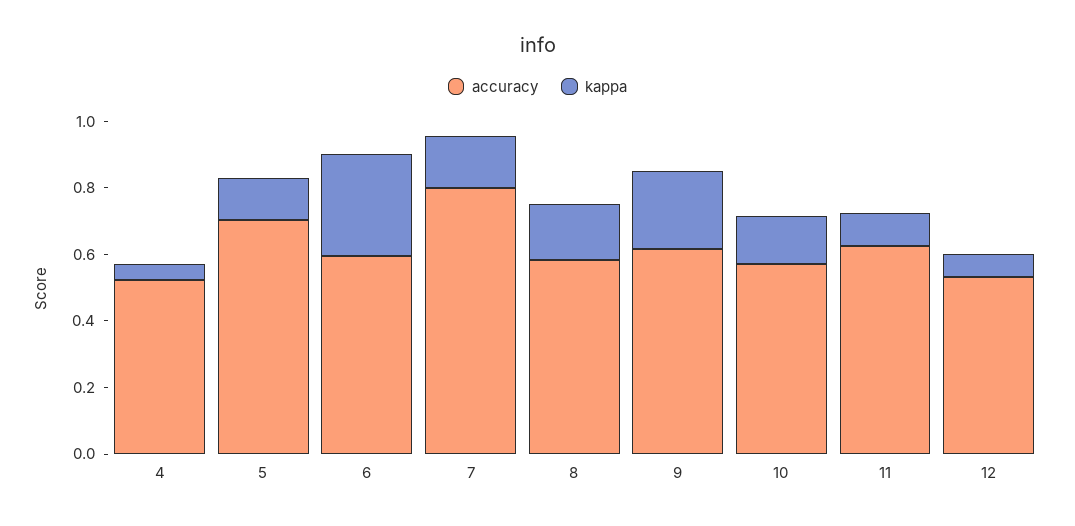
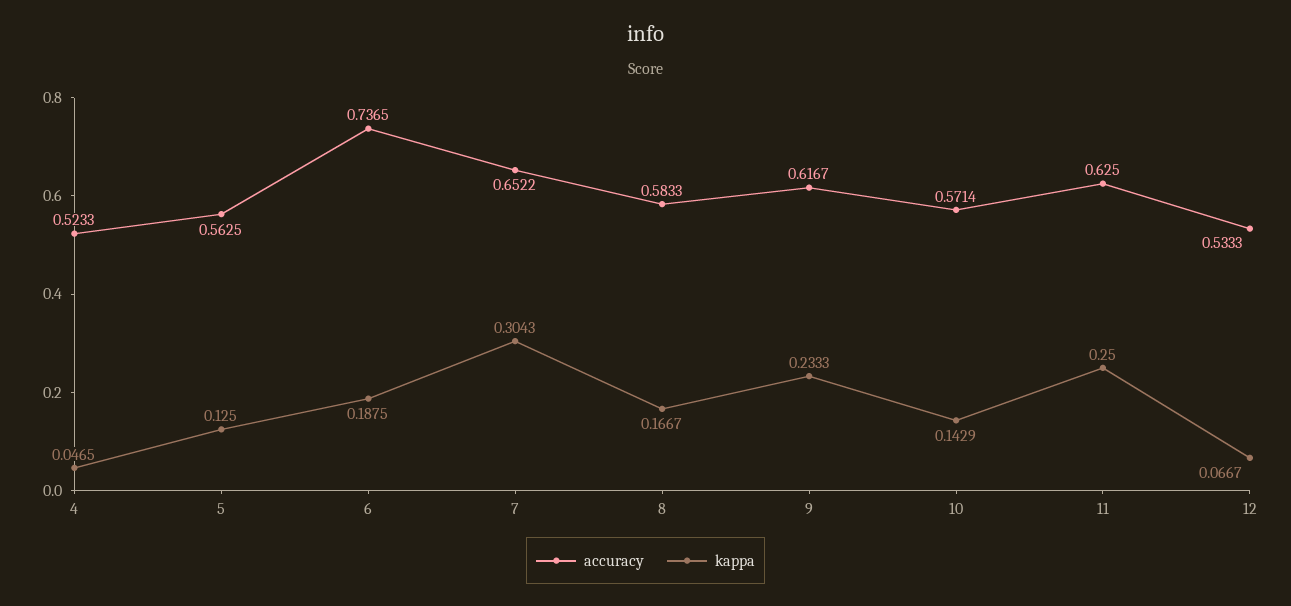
accuracy, 5: 0.7 -> 0.5625
accuracy, 6: 0.6 -> 0.7365
kappa, 6: 0.3 -> 0.1875
accuracy, 7: 0.8 -> 0.6522
kappa, 7: 0.15 -> 0.3043
kappa, 11: 0.1 -> 0.25

